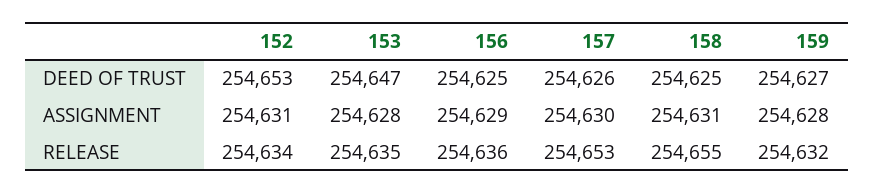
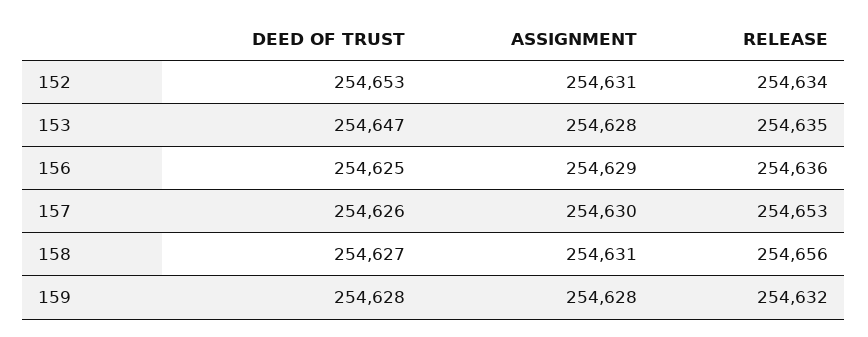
158, DEED OF TRUST: 254625 -> 254627
159, DEED OF TRUST: 254627 -> 254628
158, RELEASE: 254655 -> 254656

